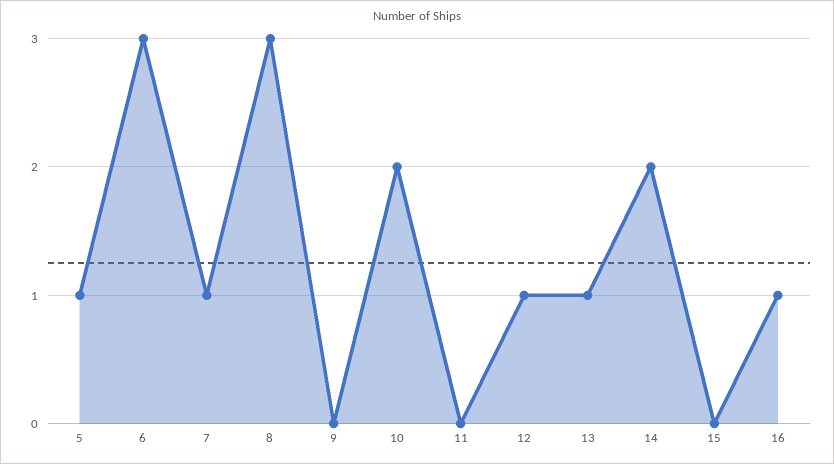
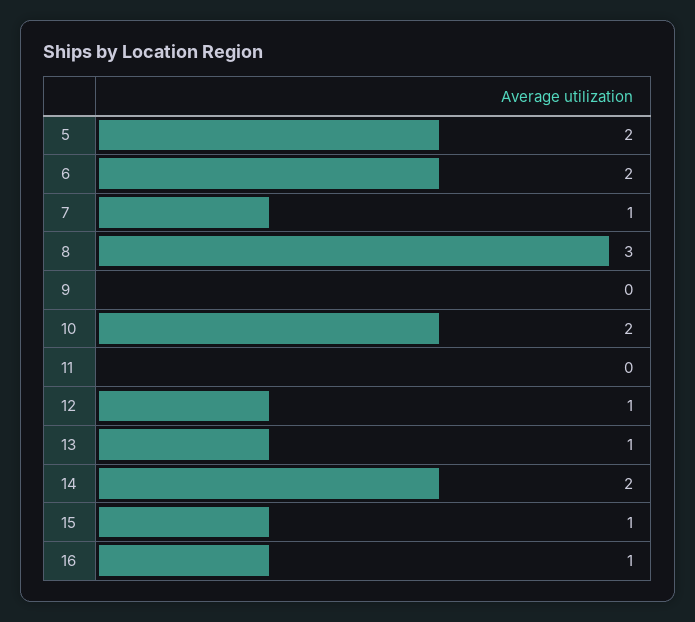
5: 1 -> 2
6: 3 -> 2
15: 0 -> 1

